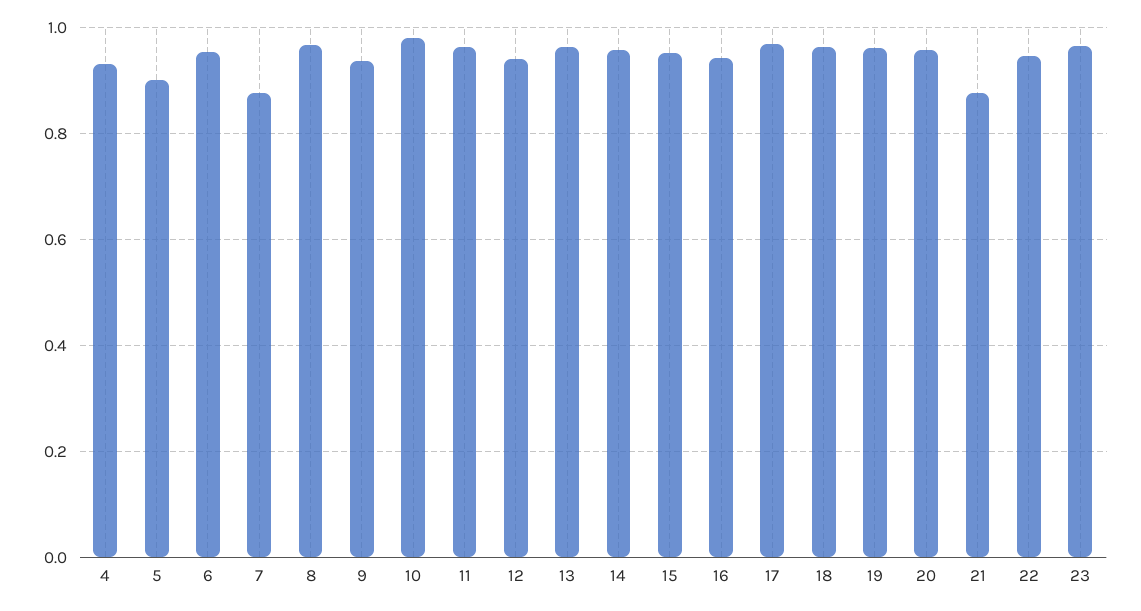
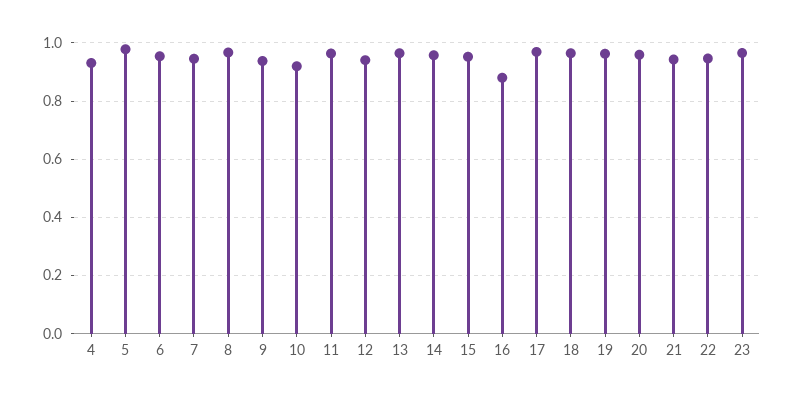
5: 0.9 -> 0.975
7: 0.88 -> 0.95
10: 0.98 -> 0.925
16: 0.94 -> 0.875
21: 0.88 -> 0.95

